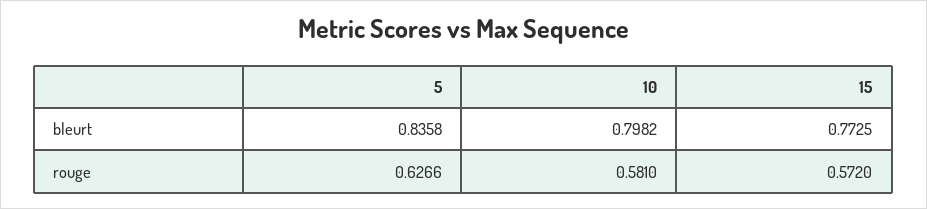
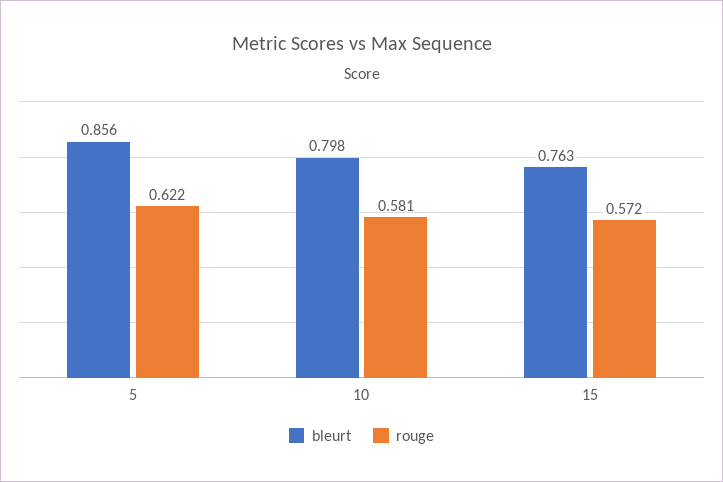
bleurt, 5: 0.8358 -> 0.856
bleurt, 15: 0.7725 -> 0.763
rouge, 5: 0.6266 -> 0.622

